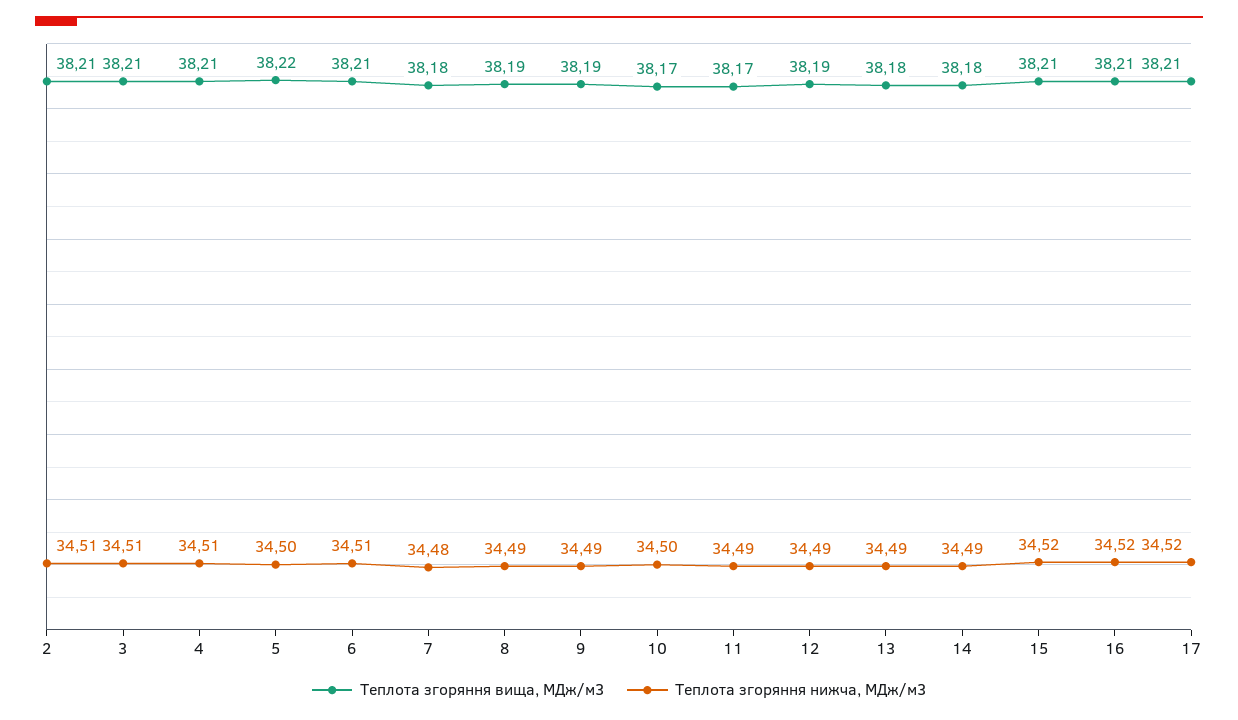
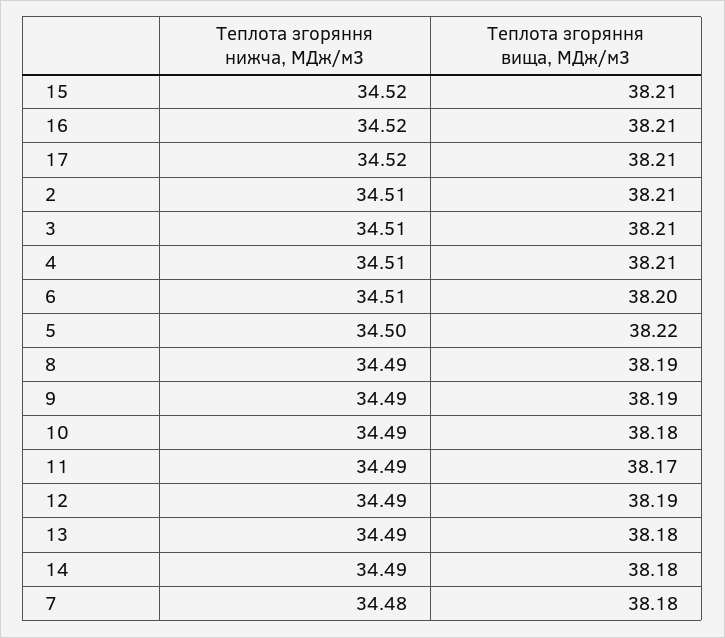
Теплота згоряння вища, МДж/м3, 6: 38.21 -> 38.2
Теплота згоряння вища, МДж/м3, 10: 38.17 -> 38.18
Теплота згоряння нижча, МДж/м3, 10: 34.5 -> 34.49

